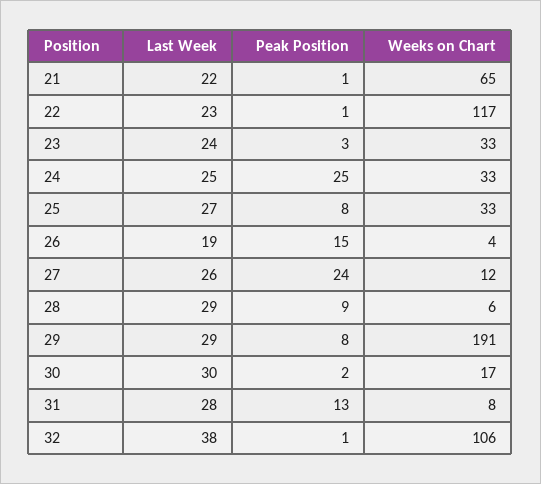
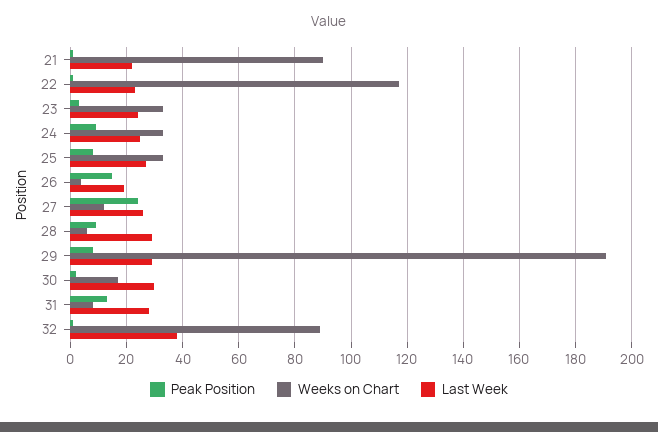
Weeks on Chart, 21: 65 -> 90
Peak Position, 24: 25 -> 10
Weeks on Chart, 32: 106 -> 90

